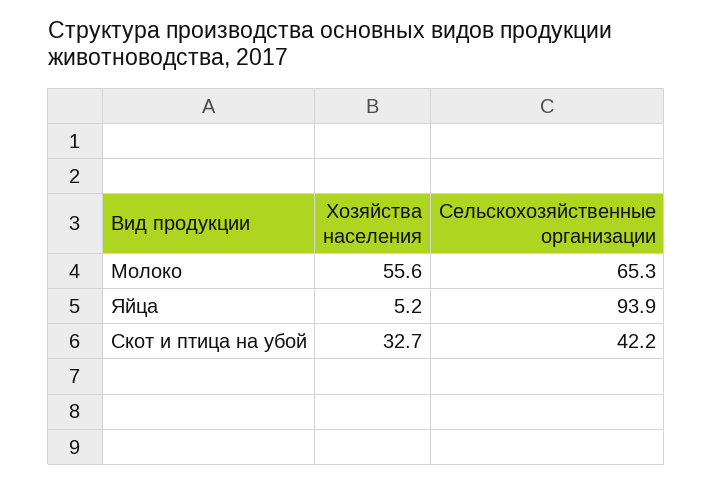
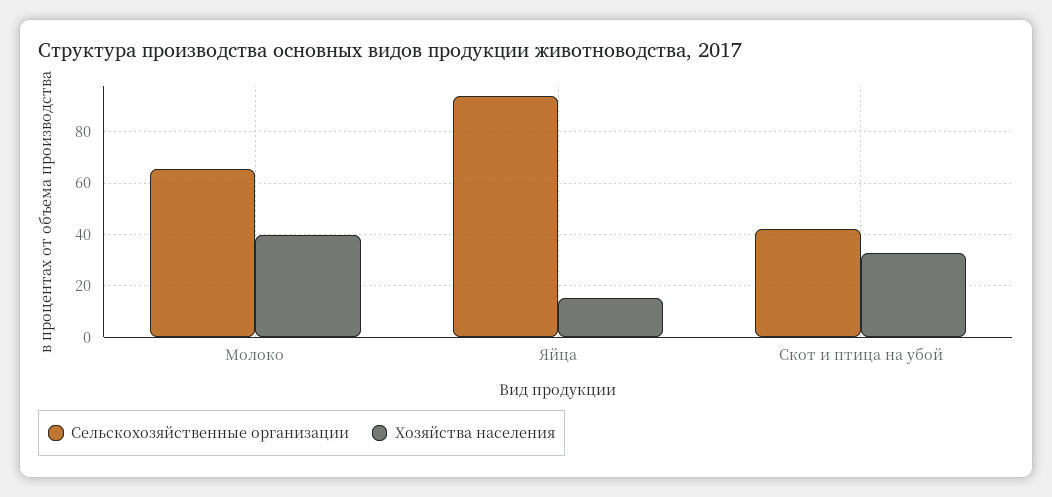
Хозяйства населения, Молоко: 55.6 -> 40
Хозяйства населения, Яйца: 5.2 -> 15

